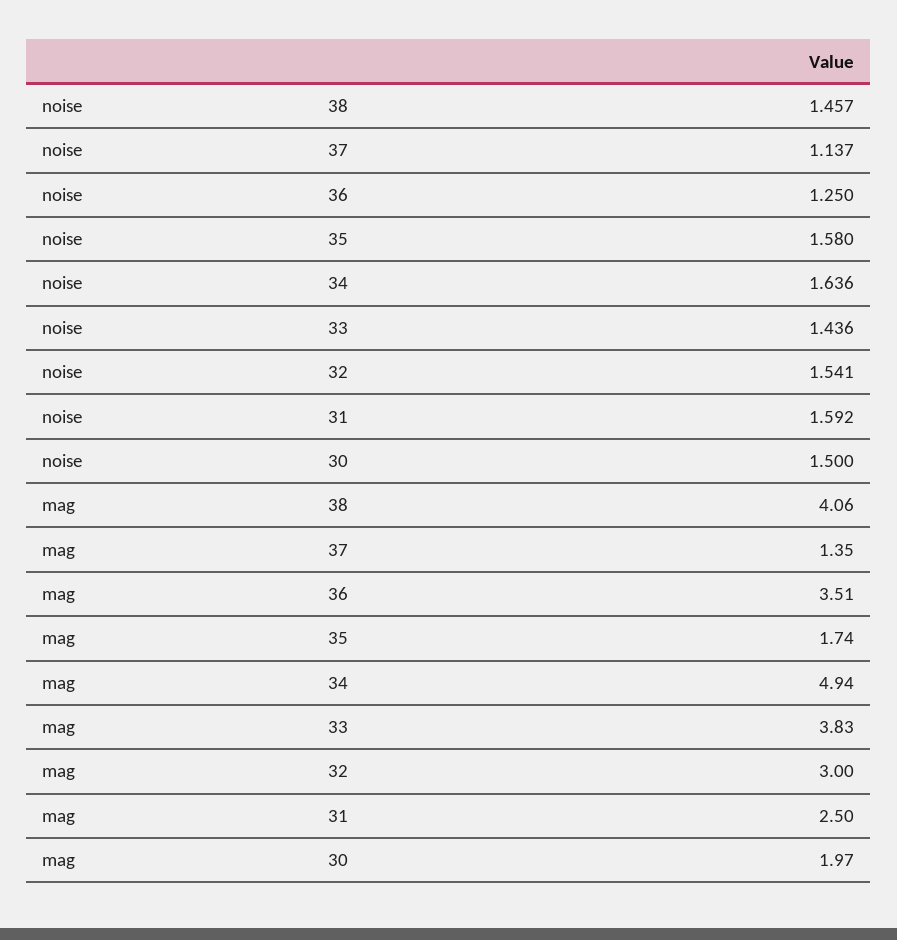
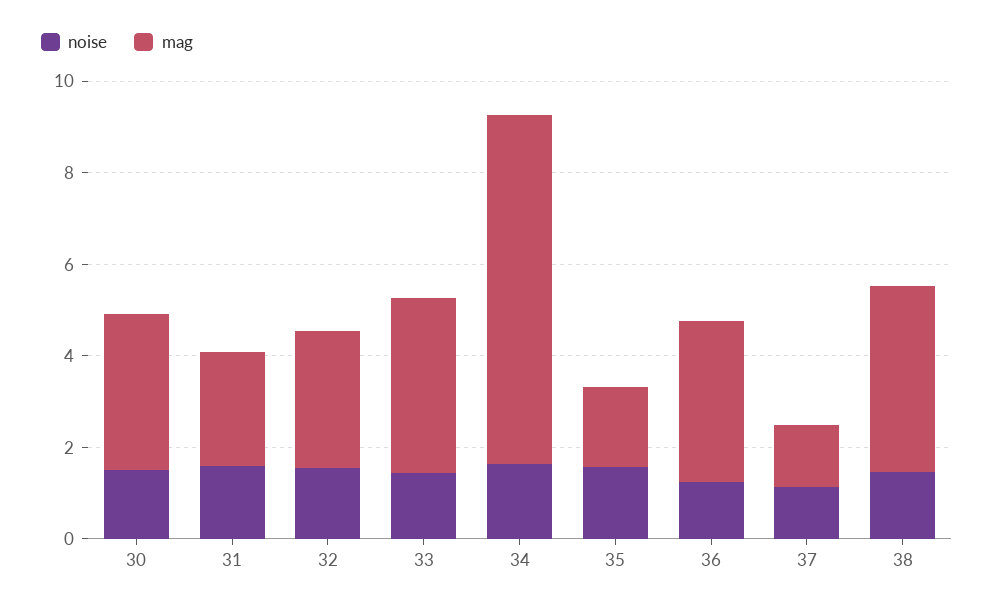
mag, 34: 4.94 -> 7.5
mag, 30: 1.97 -> 3.5

